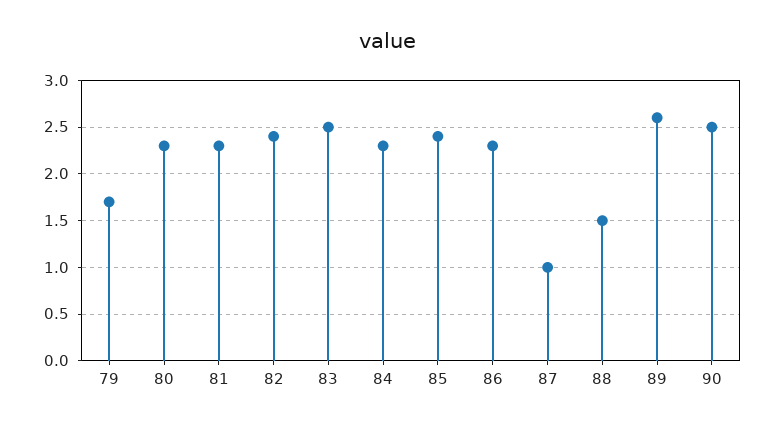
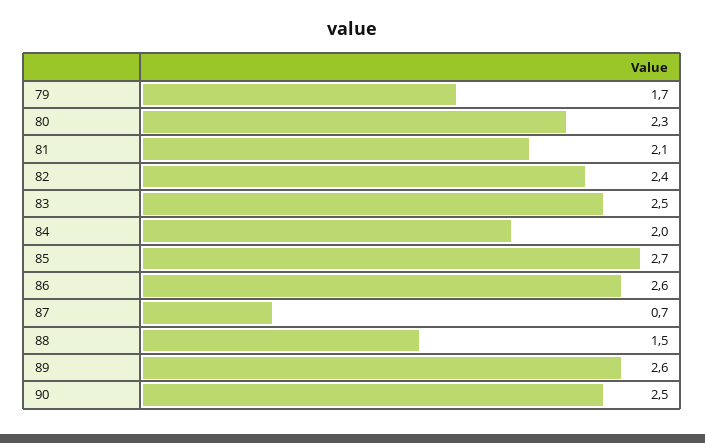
81: 2.3 -> 2.1
84: 2.3 -> 2
85: 2.4 -> 2.7
86: 2.3 -> 2.6
87: 1 -> 0.7

